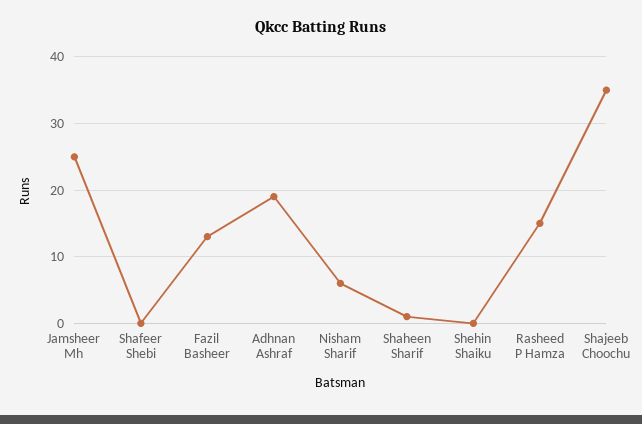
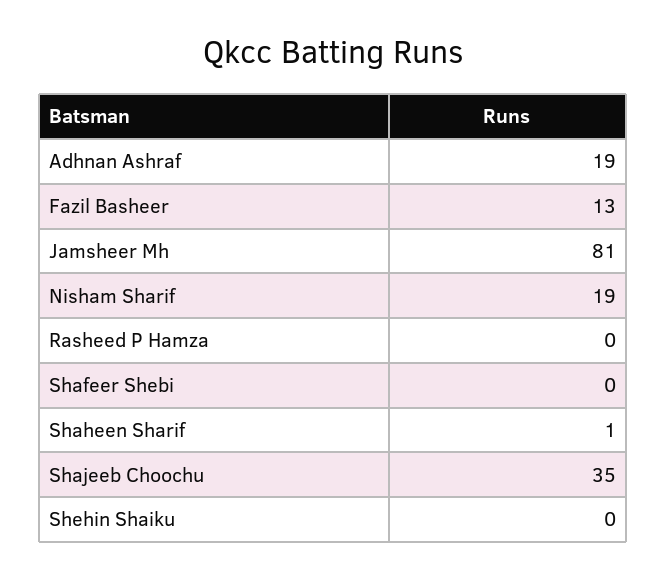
Jamsheer Mh: 25 -> 81
Nisham Sharif: 6 -> 19
Rasheed P Hamza: 15 -> 0

